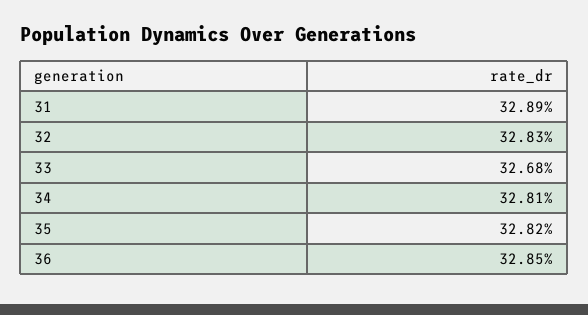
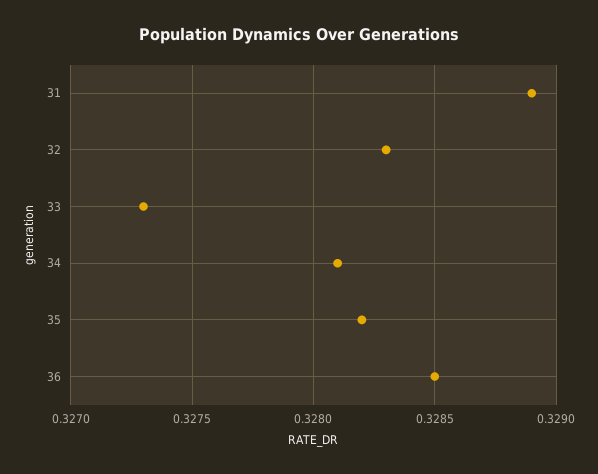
33: 0.3268 -> 0.3273

